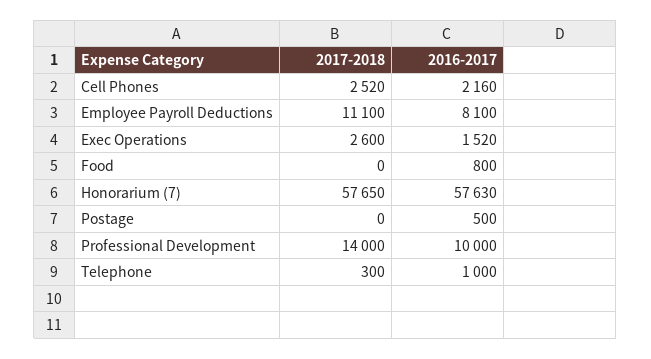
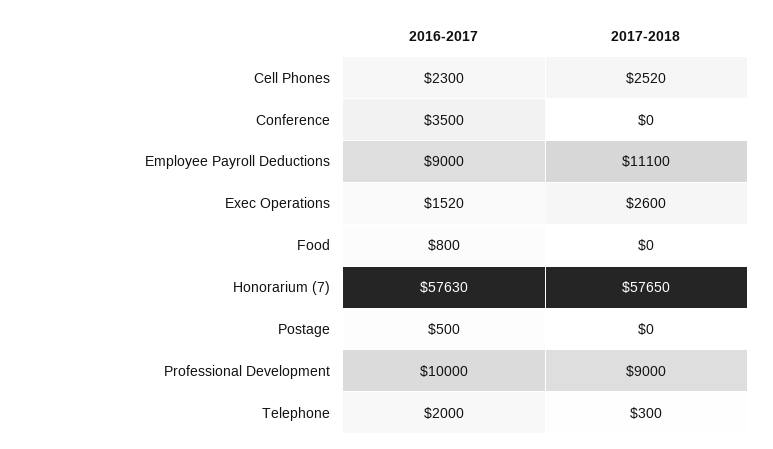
2016-2017, Cell Phones: 2160 -> 2300
2016-2017, Employee Payroll Deductions: 8100 -> 9000
2017-2018, Professional Development: 14000 -> 9000
2016-2017, Telephone: 1000 -> 2000
2016-2017, Conference: none -> 3500
2017-2018, Conference: none -> 0

